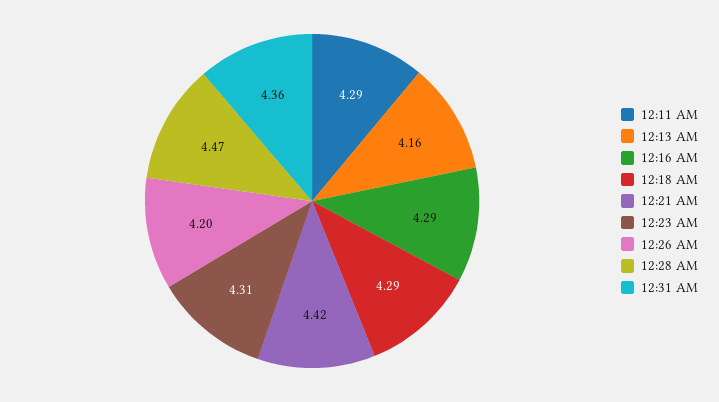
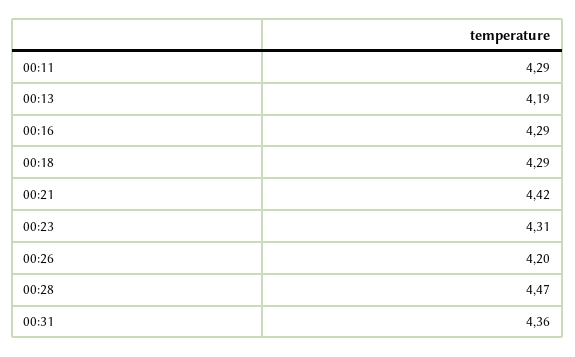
12:13 AM: 4.16 -> 4.19

